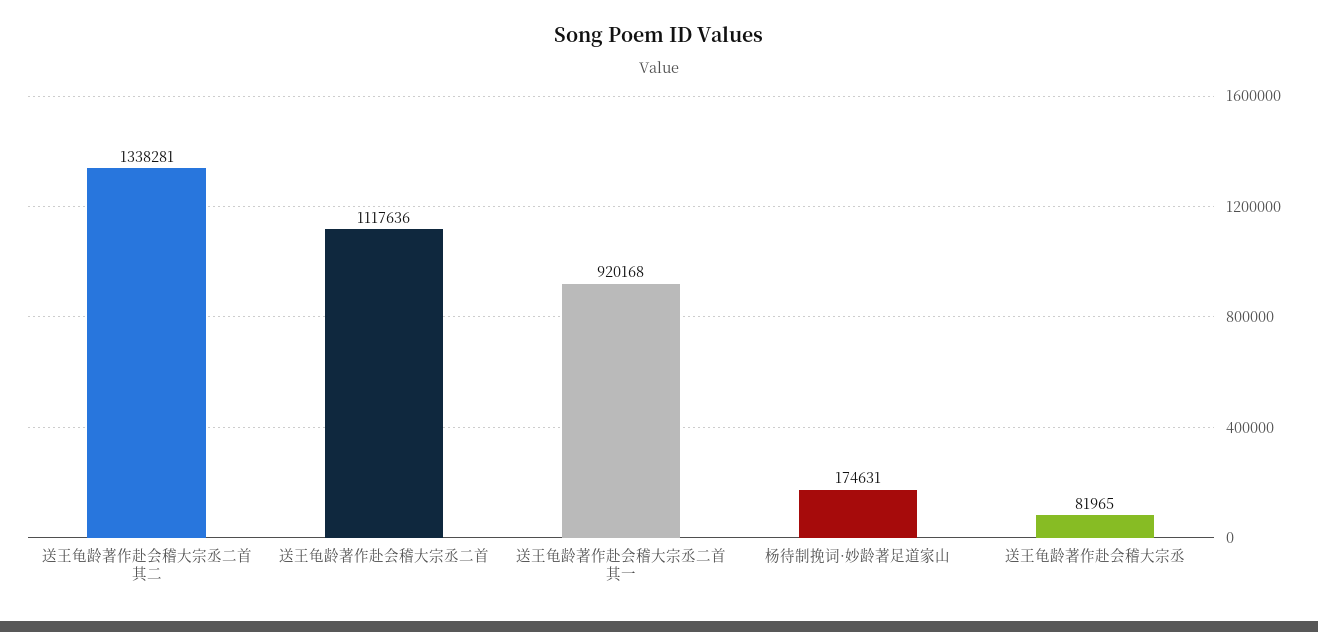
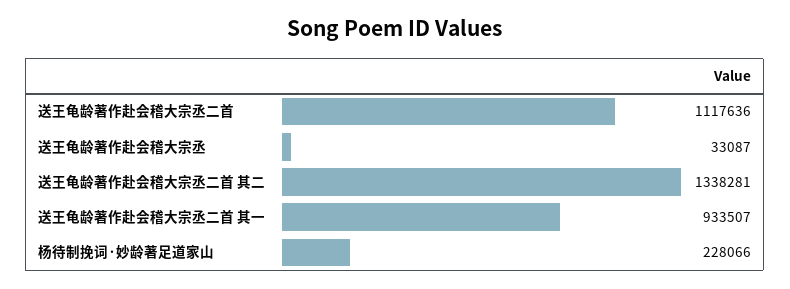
送王龟龄著作赴会稽大宗丞二首 其一: 920168 -> 933507
杨待制挽词·妙龄著足道家山: 174631 -> 228066
送王龟龄著作赴会稽大宗丞: 81965 -> 33087

